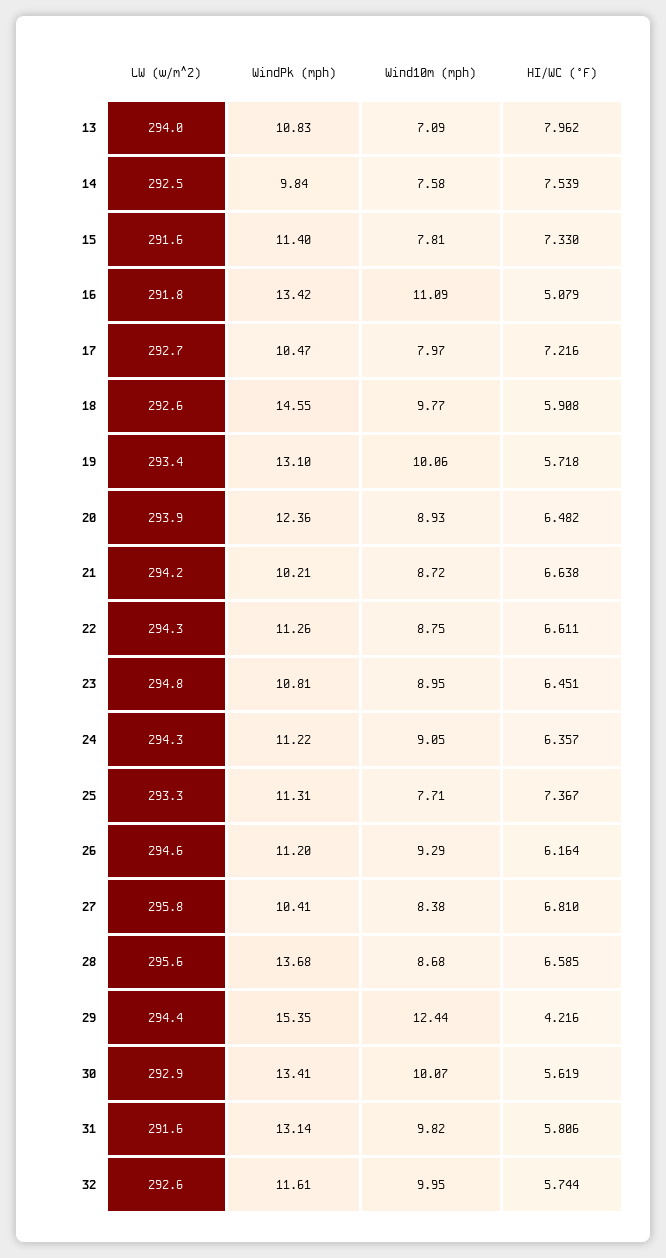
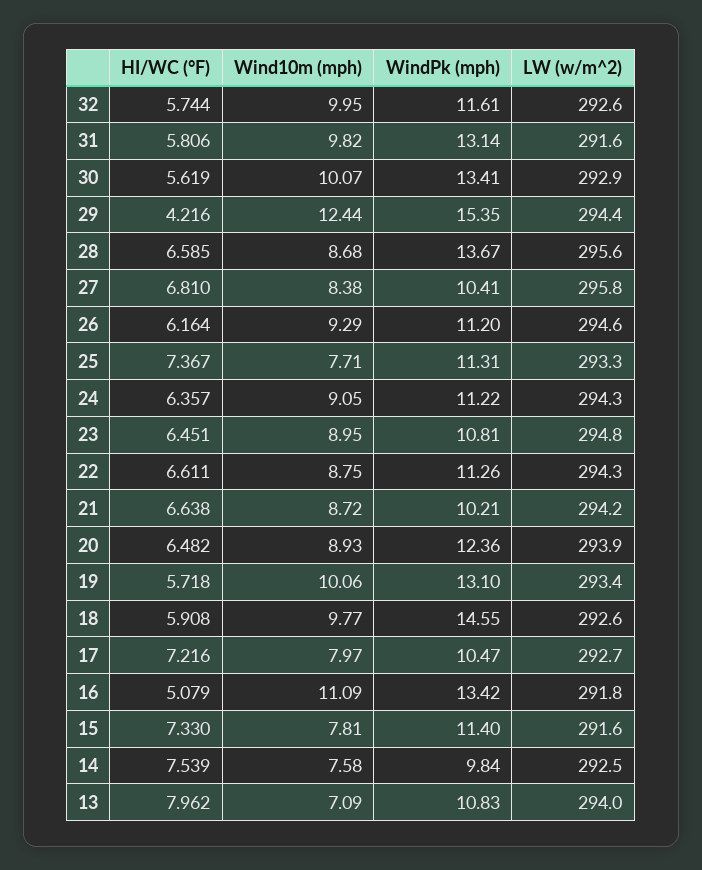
WindPk (mph), 28: 13.68 -> 13.67

